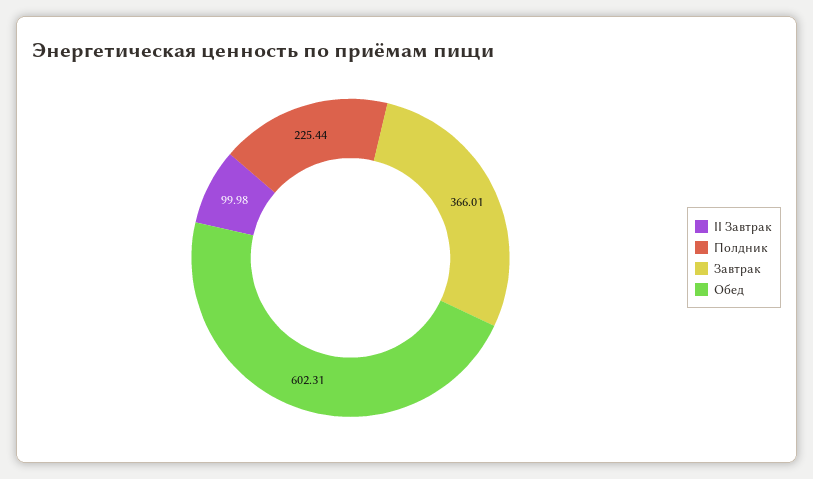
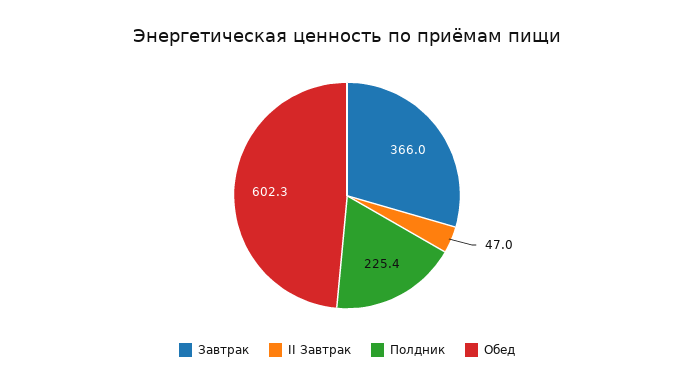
II Завтрак: 99.98 -> 47

